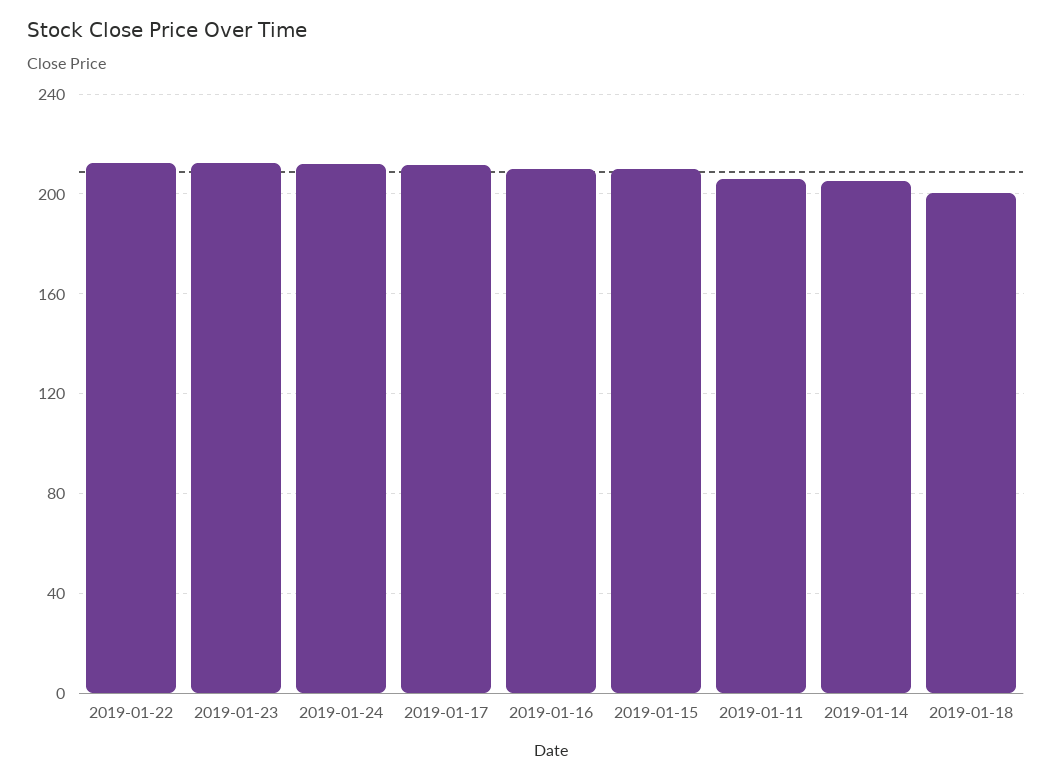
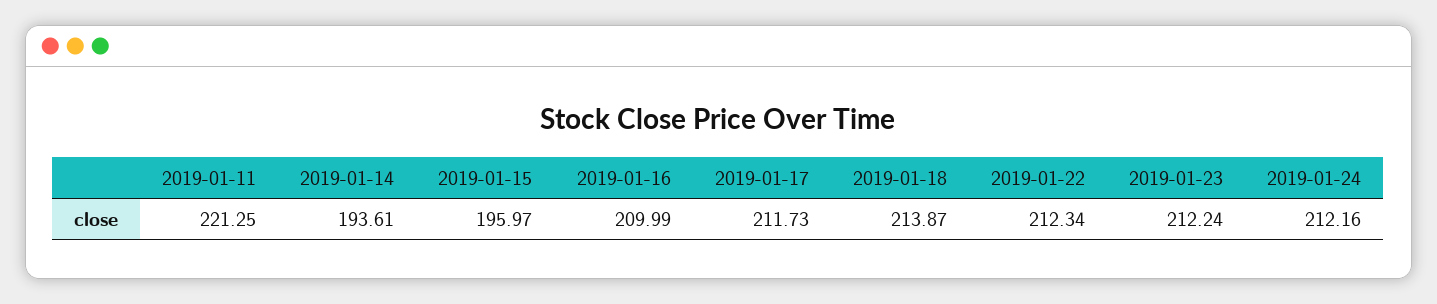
2019-01-15: 210 -> 195.97
2019-01-11: 205 -> 221.25
2019-01-14: 205 -> 193.61
2019-01-18: 200 -> 213.87

